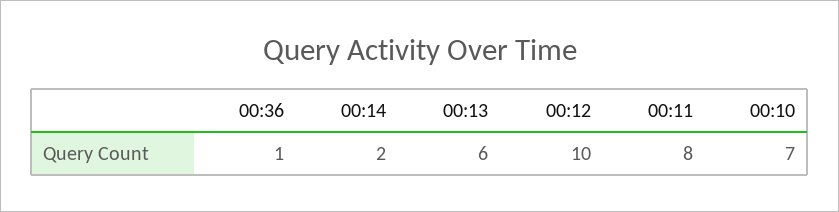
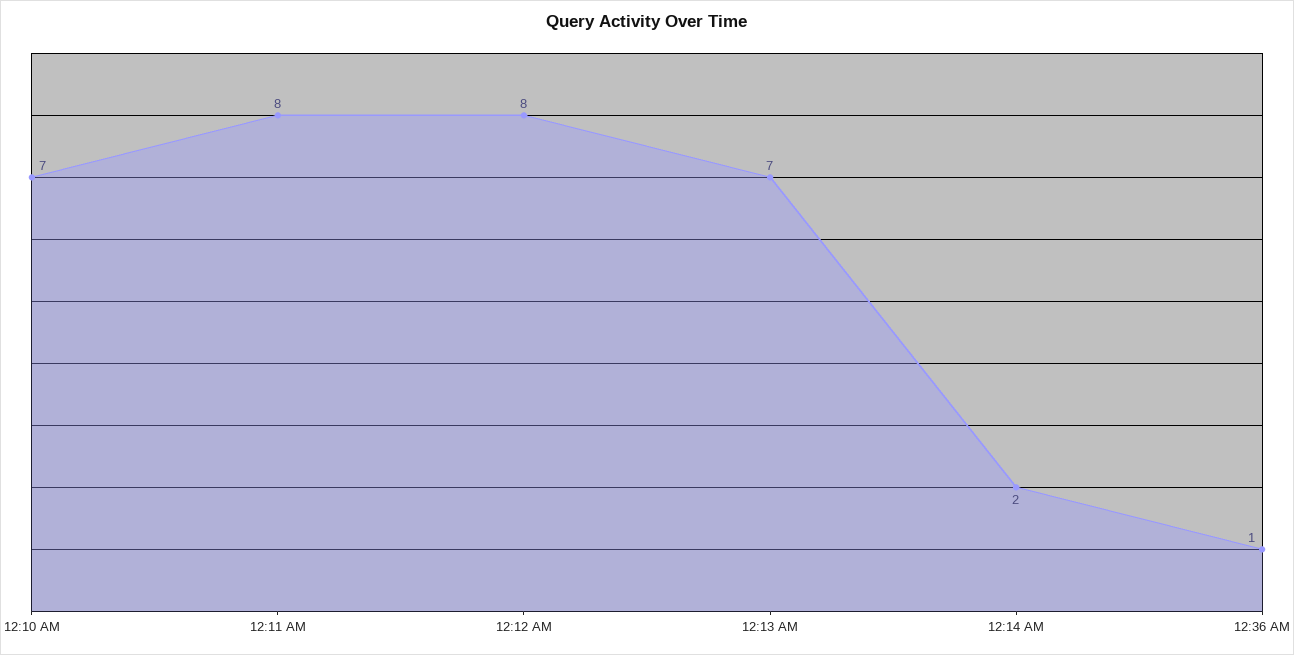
00:13: 6 -> 7
00:12: 10 -> 8

